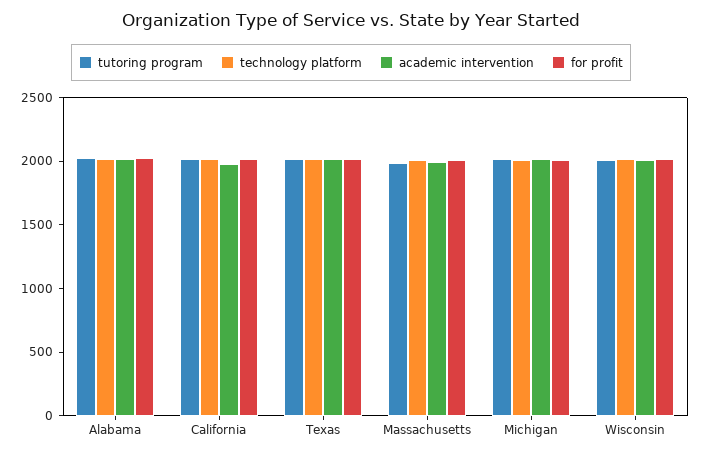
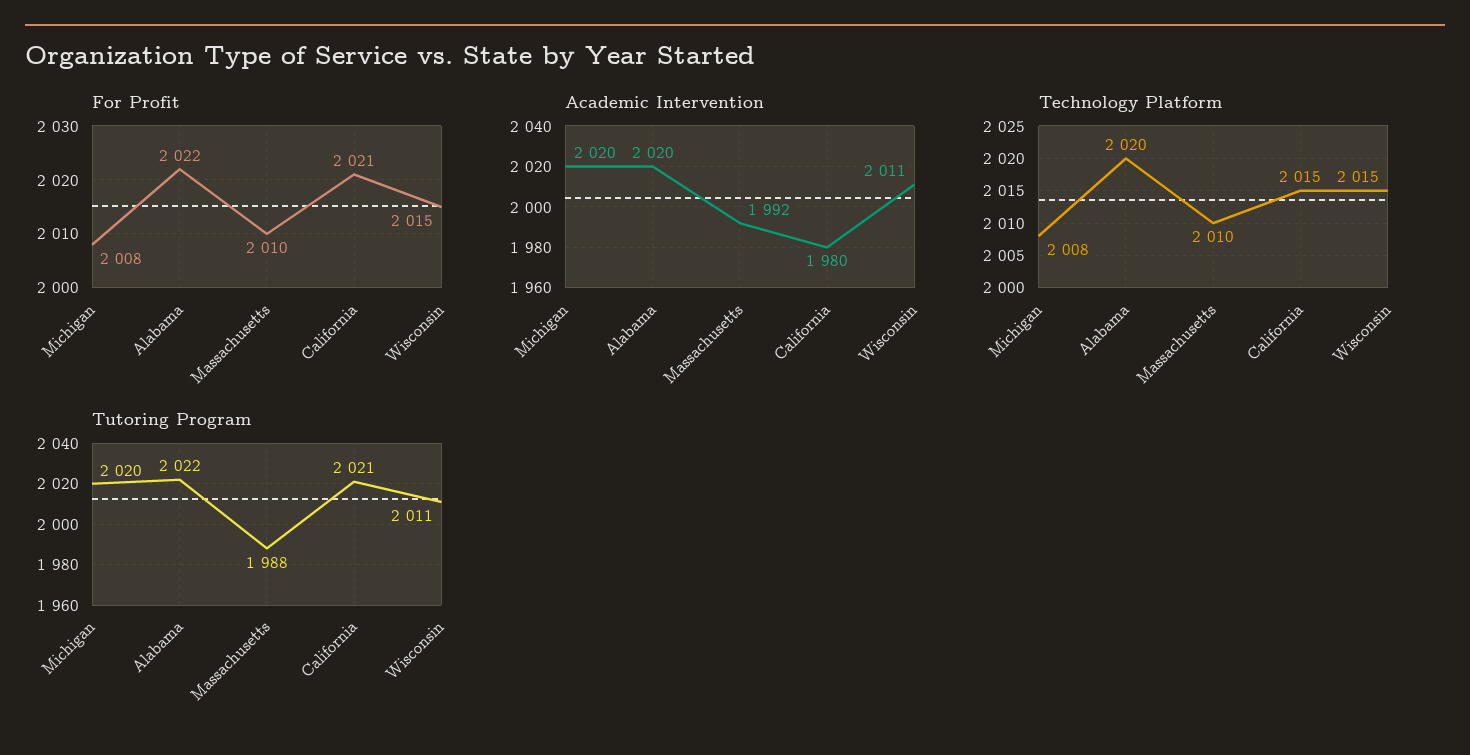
tutoring program, Texas: 2000 -> none
technology platform, Texas: 2000 -> none
academic intervention, Texas: 2000 -> none
for profit, Texas: 2000 -> none

